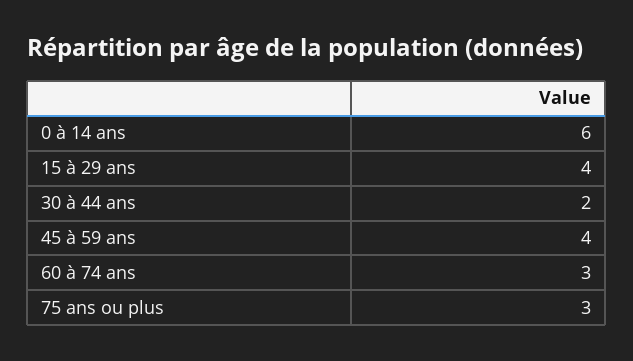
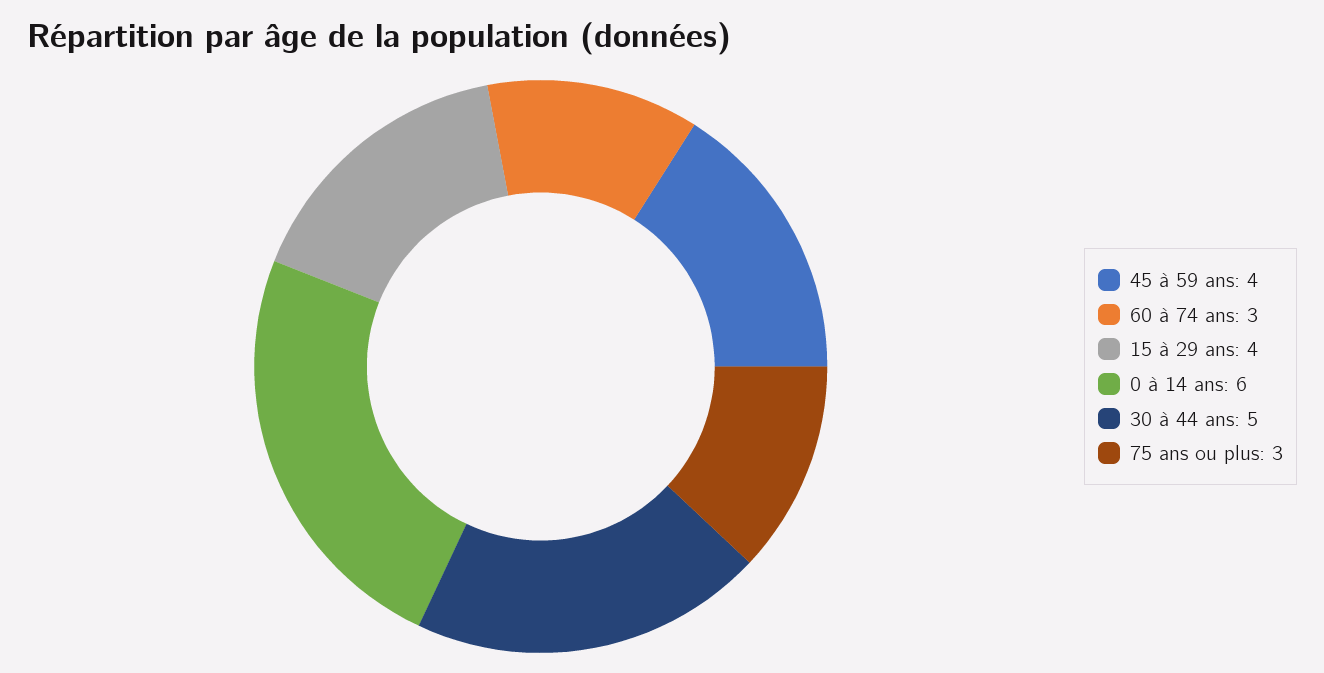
30 à 44 ans: 2 -> 5

